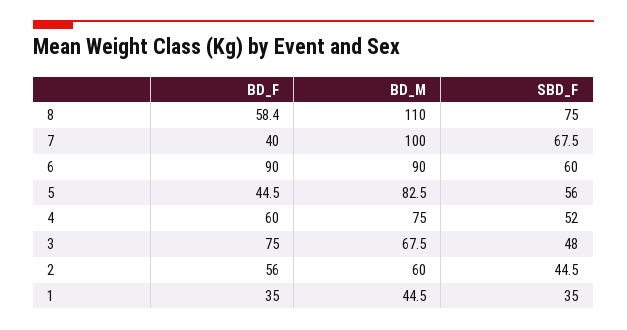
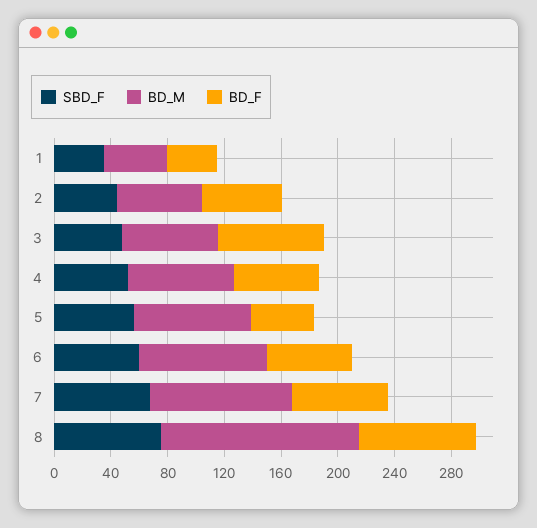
BD_F, 8: 58.4 -> 80
BD_M, 8: 110 -> 140
BD_F, 7: 40 -> 70
BD_F, 6: 90 -> 60

